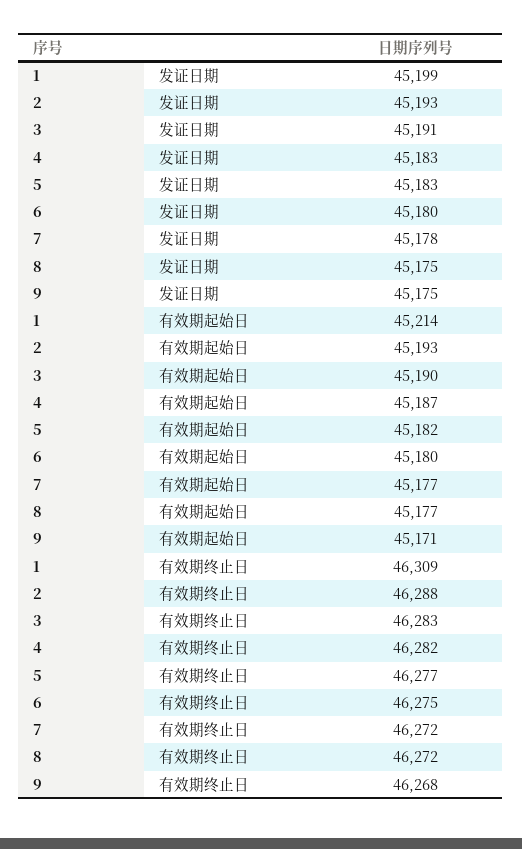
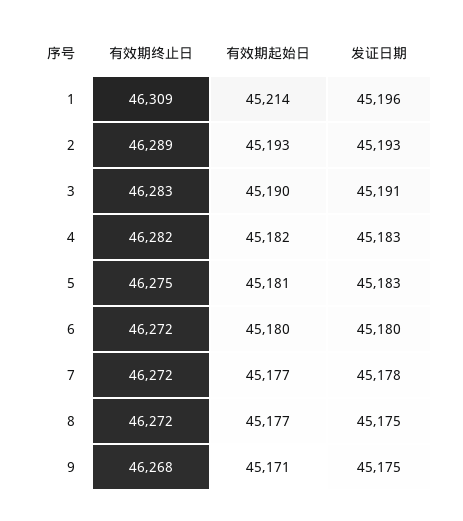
1, 发证日期: 45199 -> 45196
4, 有效期起始日: 45187 -> 45182
5, 有效期起始日: 45182 -> 45181
2, 有效期终止日: 46288 -> 46289
5, 有效期终止日: 46277 -> 46275
6, 有效期终止日: 46275 -> 46272

